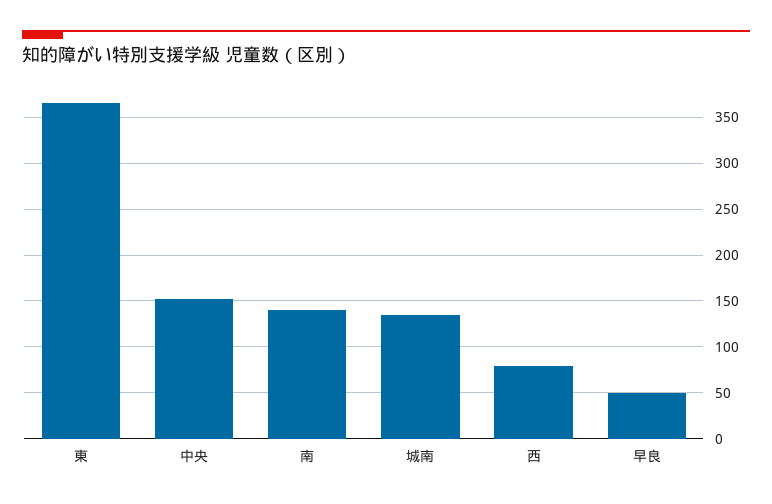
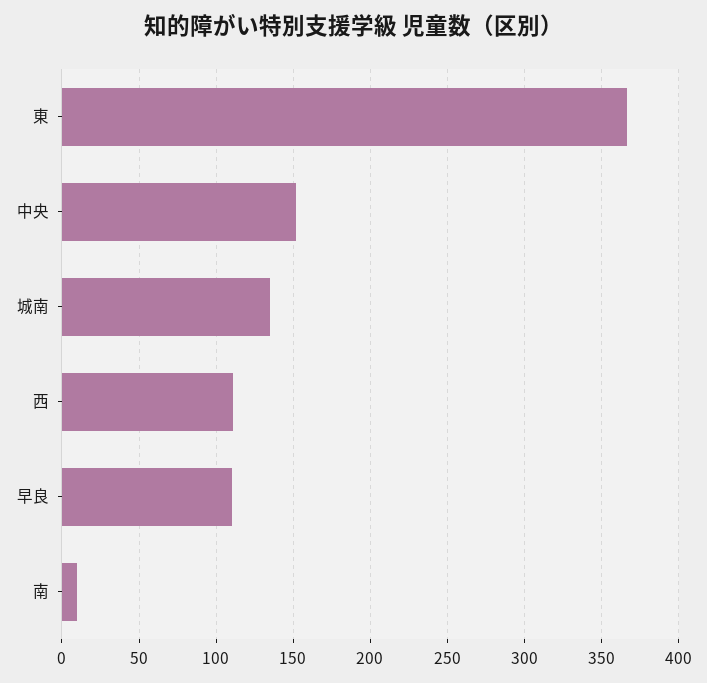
南: 140 -> 10
西: 80 -> 110
早良: 50 -> 110

